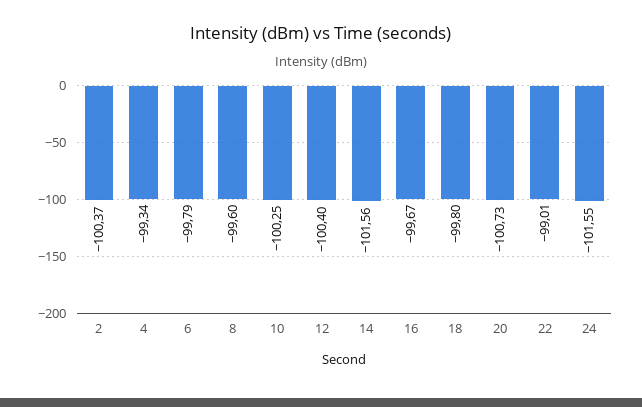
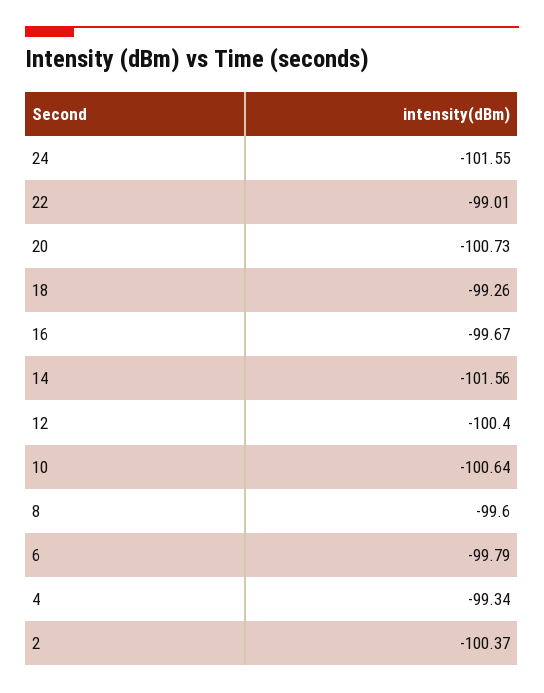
10: -100.25 -> -100.64
18: -99.8 -> -99.26

